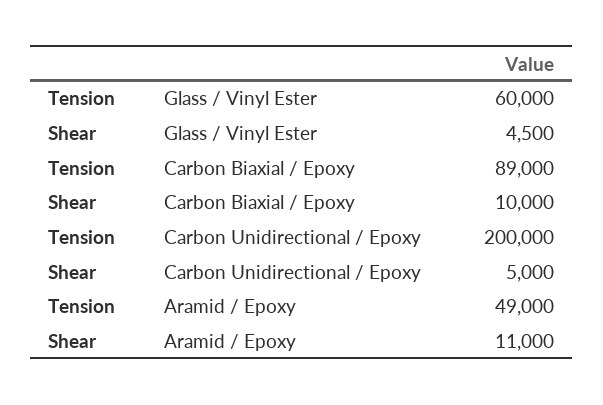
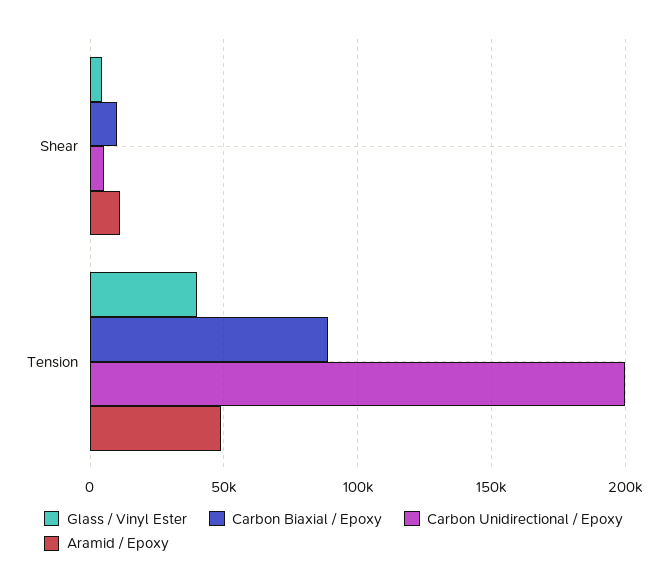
Glass / Vinyl Ester, Tension: 60000 -> 40000

